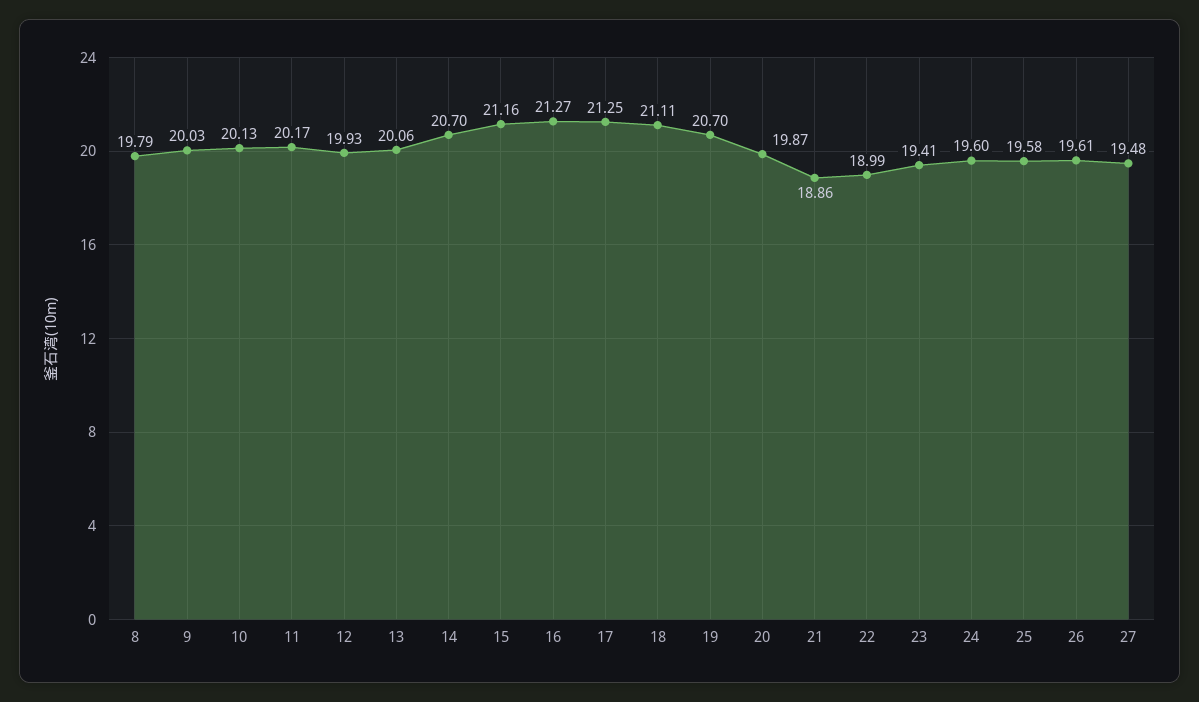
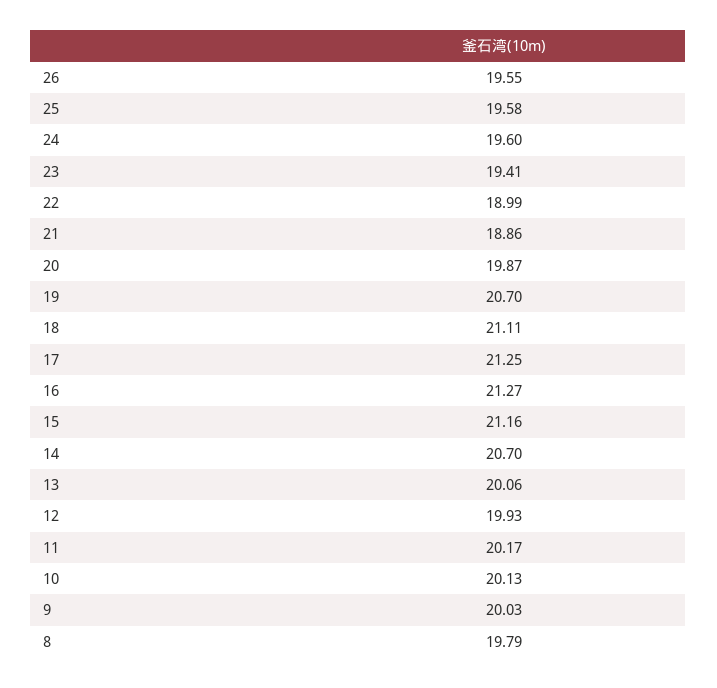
26: 19.61 -> 19.55
27: 19.48 -> none

